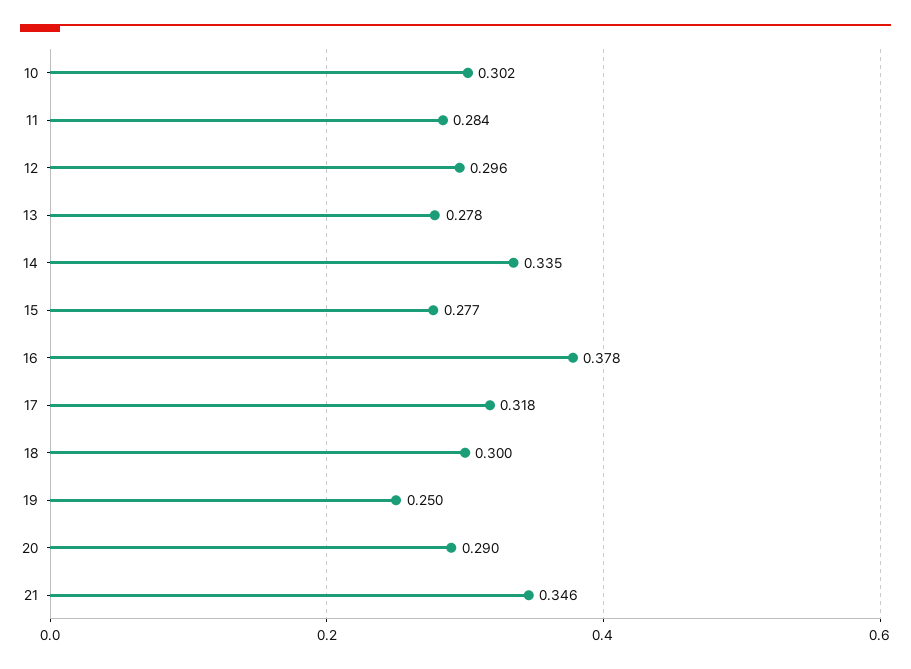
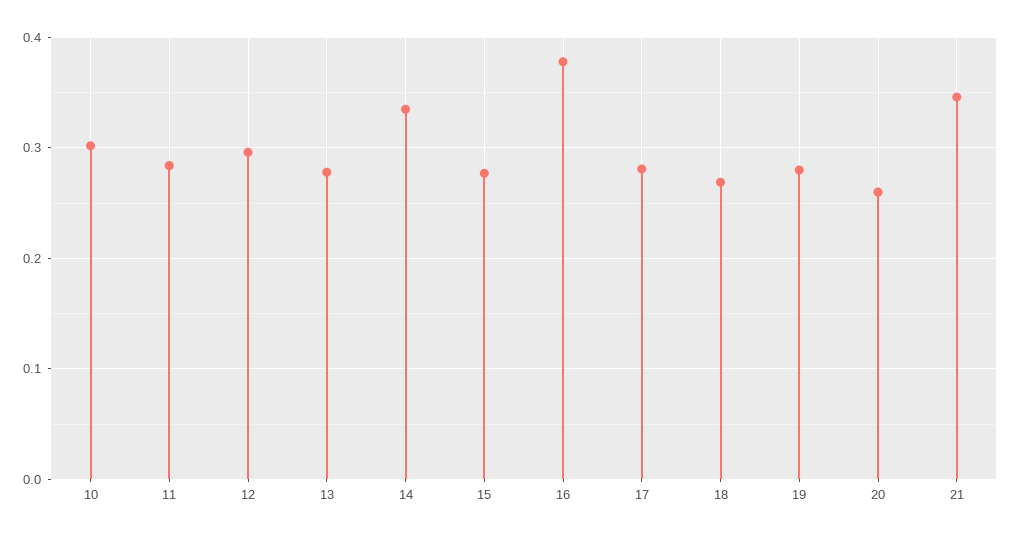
17: 0.318 -> 0.28
18: 0.3 -> 0.27
19: 0.25 -> 0.28
20: 0.29 -> 0.26

